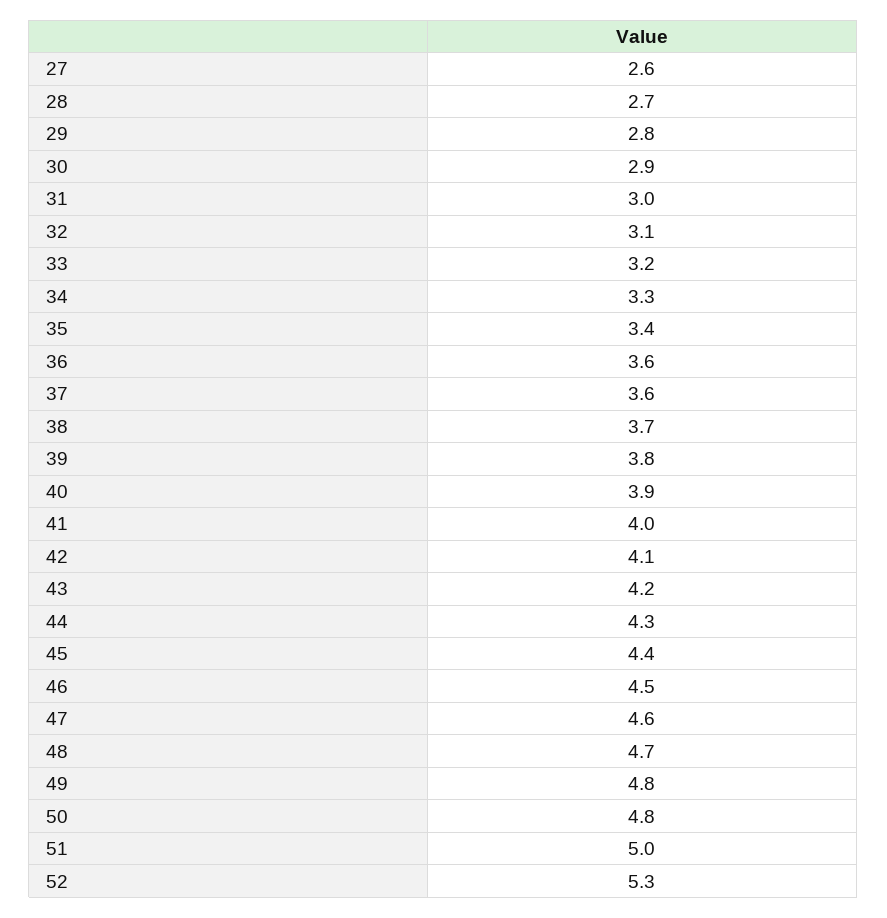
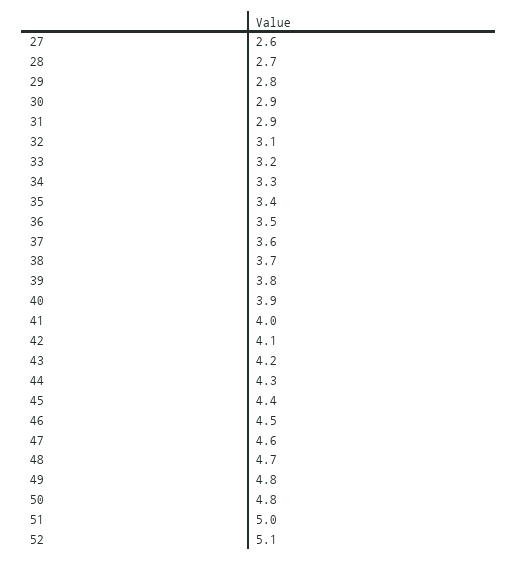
31: 3 -> 2.9
36: 3.6 -> 3.5
52: 5.3 -> 5.1

